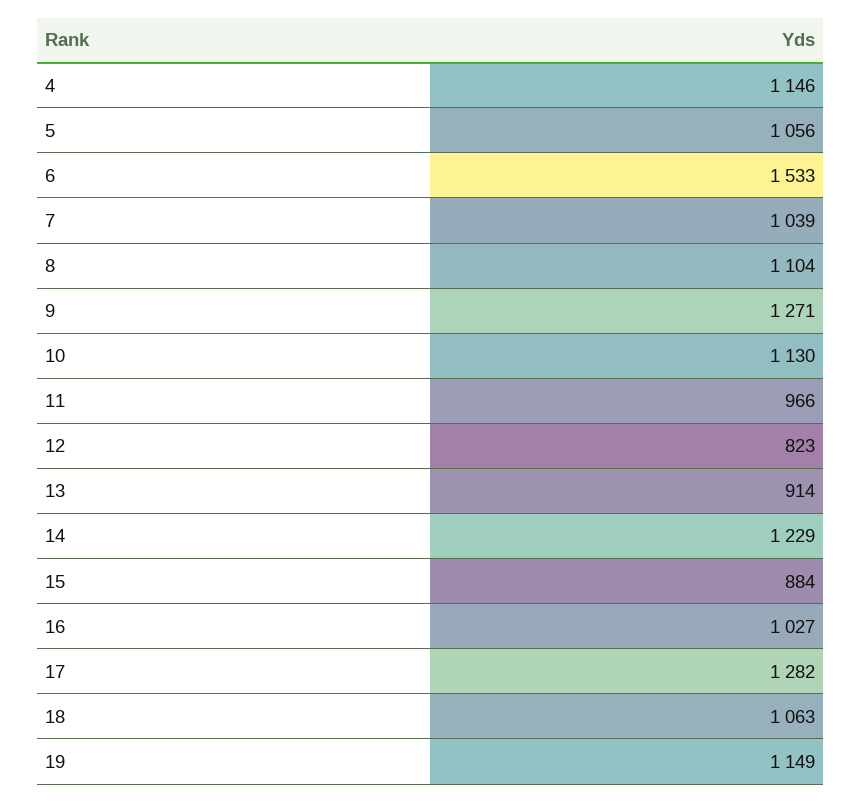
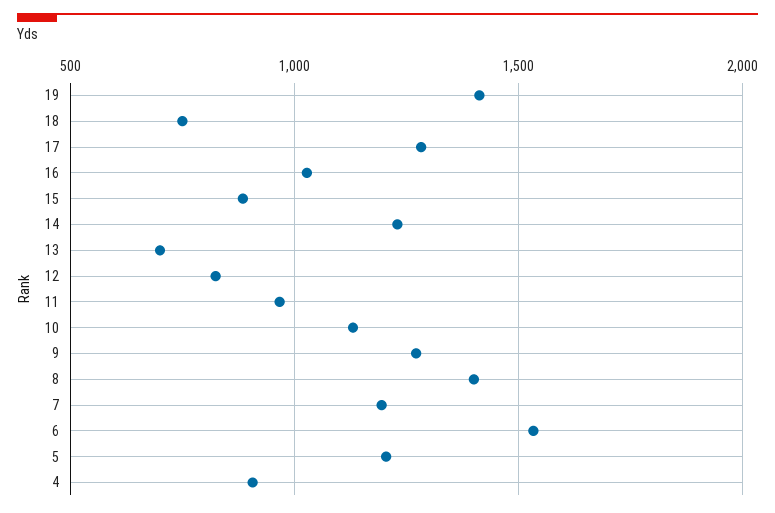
4: 1146 -> 900
5: 1056 -> 1200
7: 1039 -> 1200
8: 1104 -> 1400
13: 914 -> 700
18: 1063 -> 750
19: 1149 -> 1400

